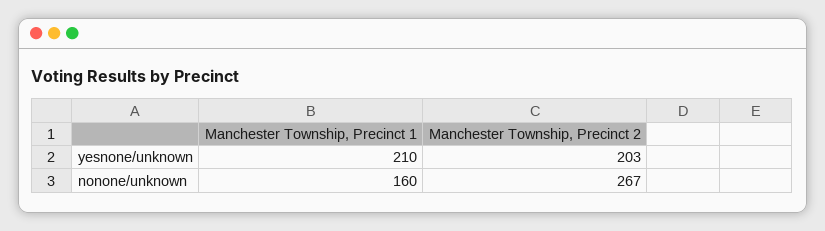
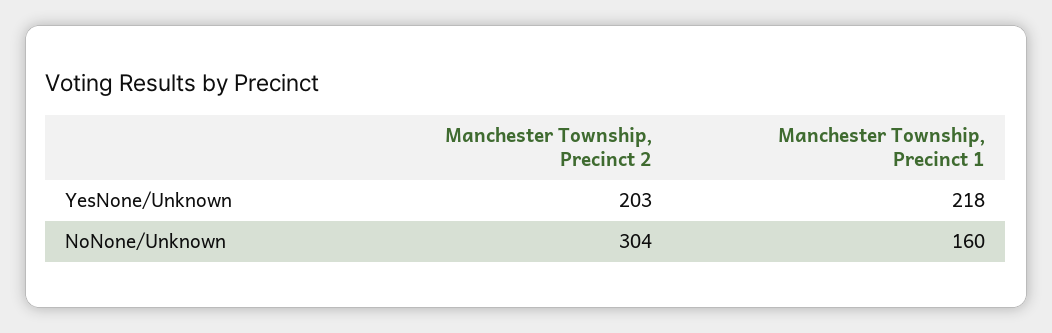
Manchester Township, Precinct 1, yesnone/unknown: 210 -> 218
Manchester Township, Precinct 2, nonone/unknown: 267 -> 304

